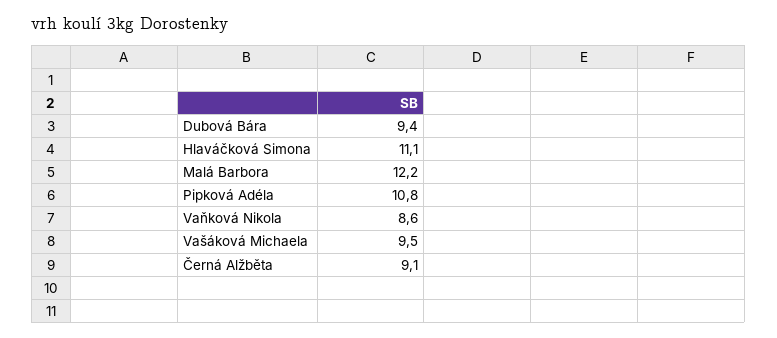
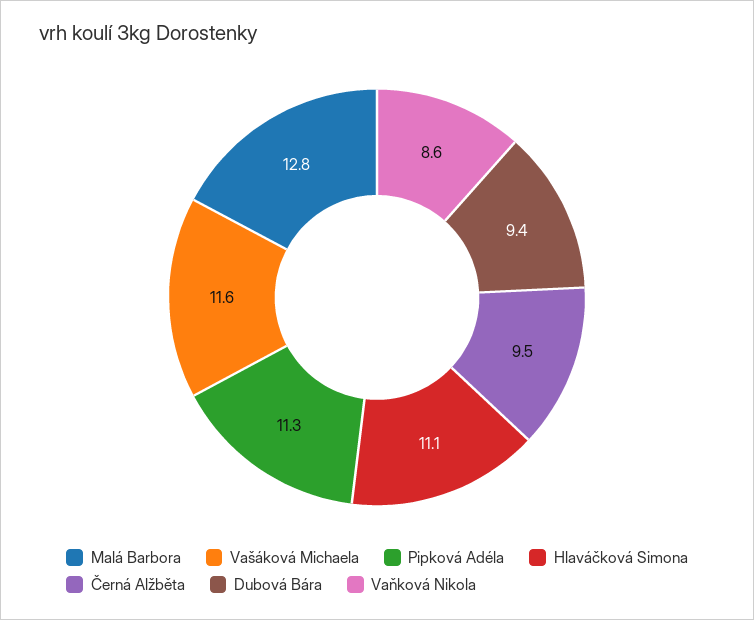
Malá Barbora: 12.2 -> 12.8
Pipková Adéla: 10.8 -> 11.3
Vašáková Michaela: 9.5 -> 11.6
Černá Alžběta: 9.1 -> 9.5

